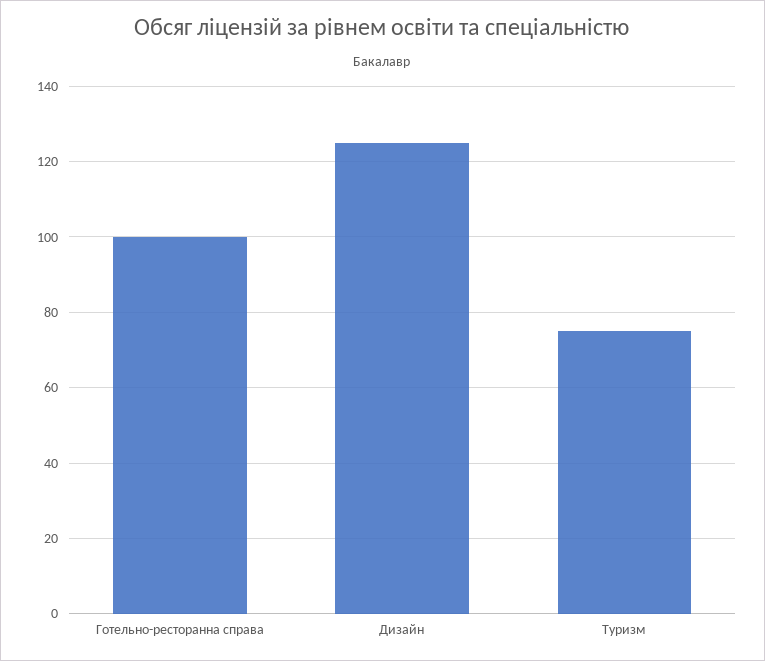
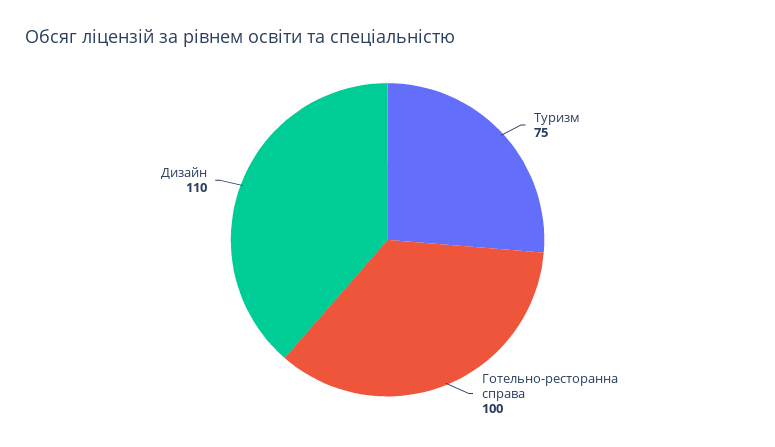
Дизайн: 125 -> 110

